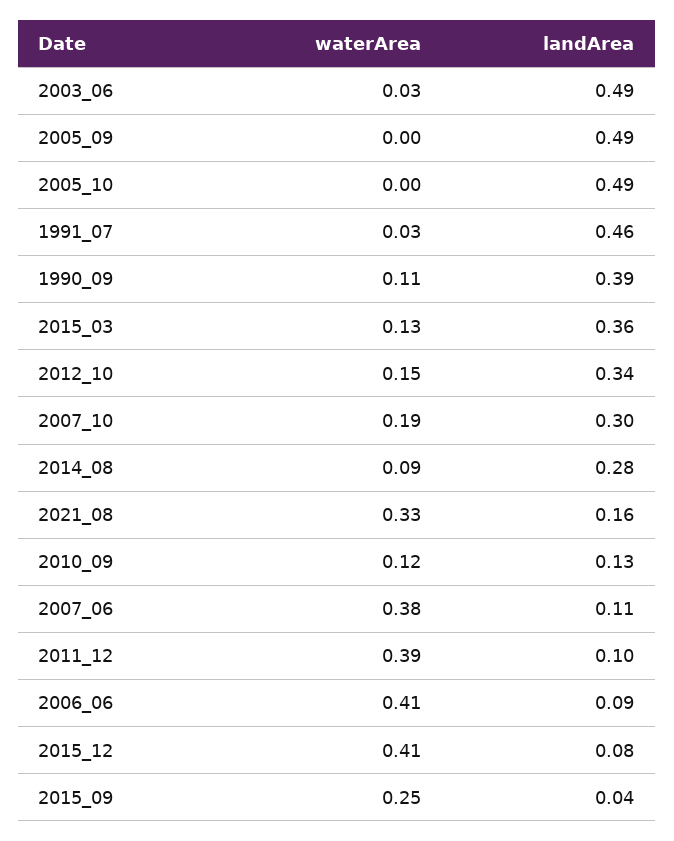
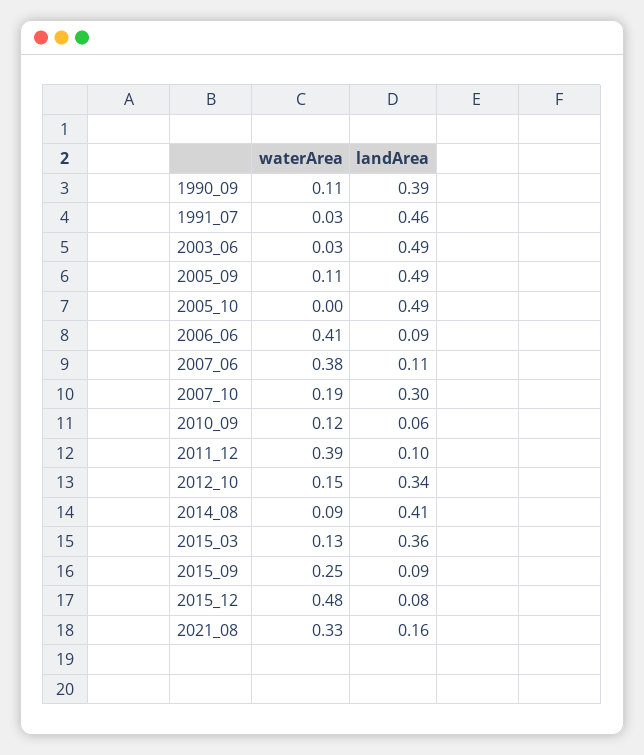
waterArea, 2005_09: 0 -> 0.11
landArea, 2014_08: 0.28 -> 0.41
landArea, 2010_09: 0.13 -> 0.06
waterArea, 2015_12: 0.41 -> 0.48
landArea, 2015_09: 0.04 -> 0.09

